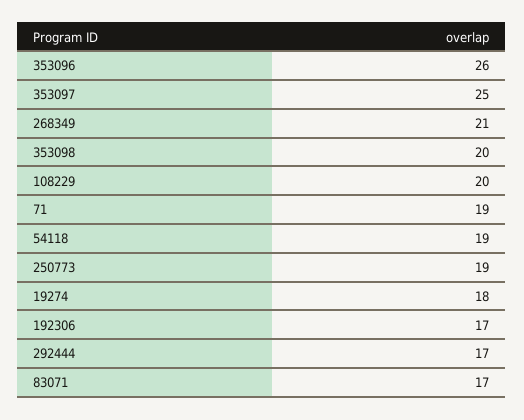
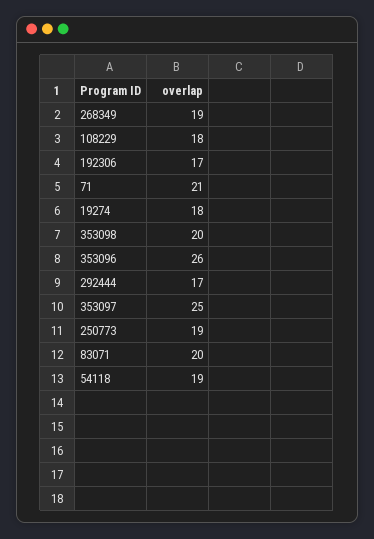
268349: 21 -> 19
108229: 20 -> 18
71: 19 -> 21
83071: 17 -> 20

